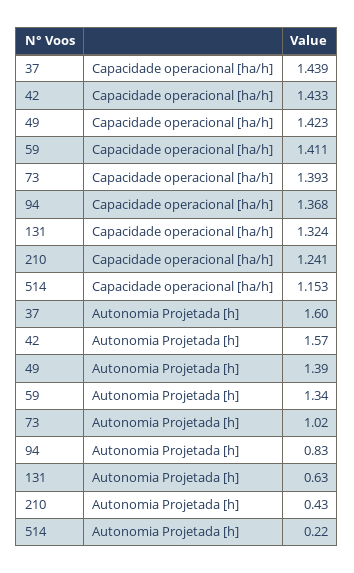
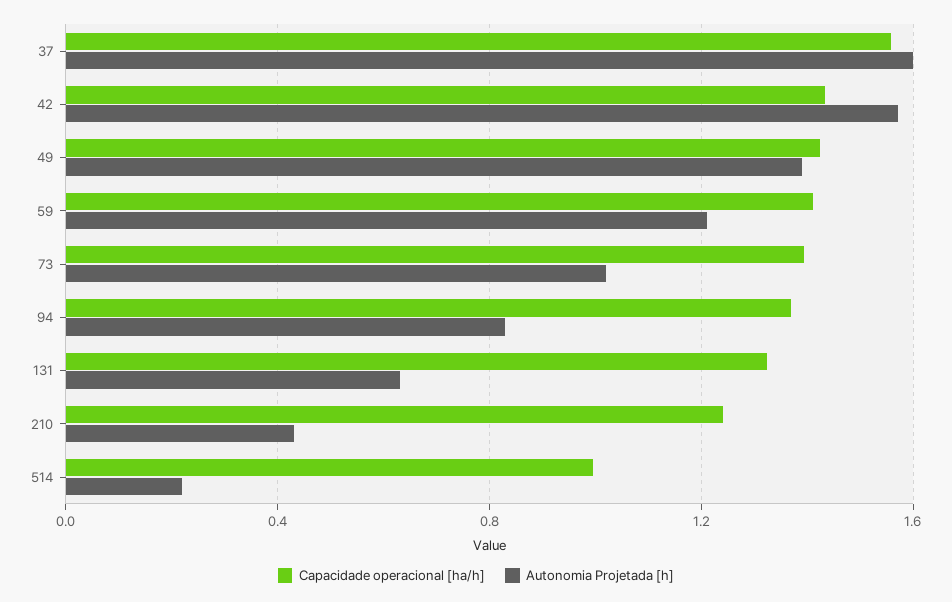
Capacidade operacional [ha/h], 37: 1.439 -> 1.55
Capacidade operacional [ha/h], 514: 1.153 -> 1
Autonomia Projetada [h], 59: 1.34 -> 1.2

